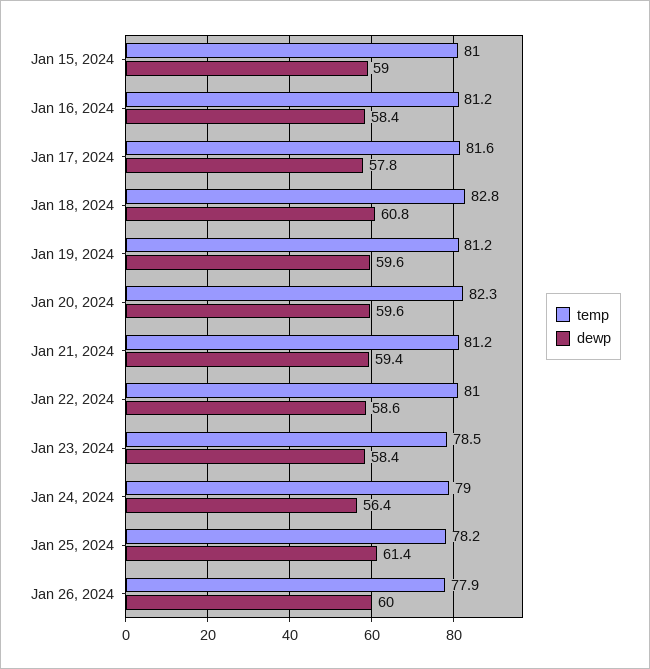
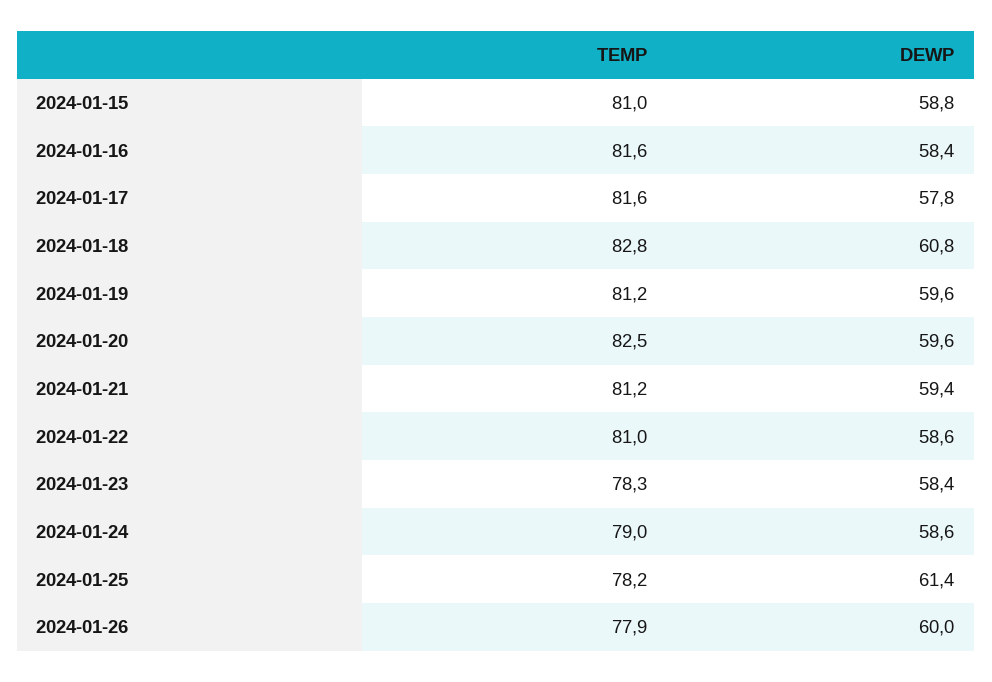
dewp, Jan 15, 2024: 59 -> 58.8
temp, Jan 16, 2024: 81.2 -> 81.6
temp, Jan 20, 2024: 82.3 -> 82.5
temp, Jan 23, 2024: 78.5 -> 78.3
dewp, Jan 24, 2024: 56.4 -> 58.6

